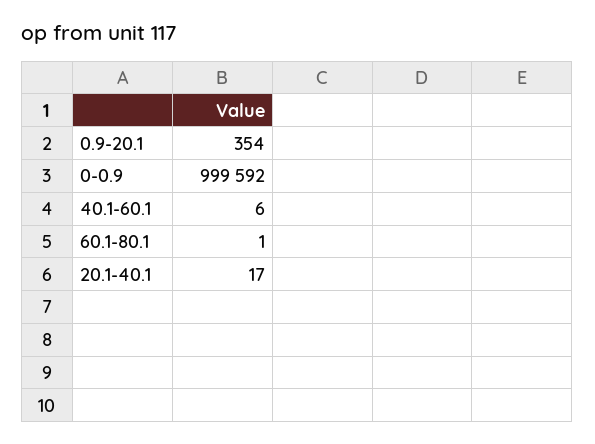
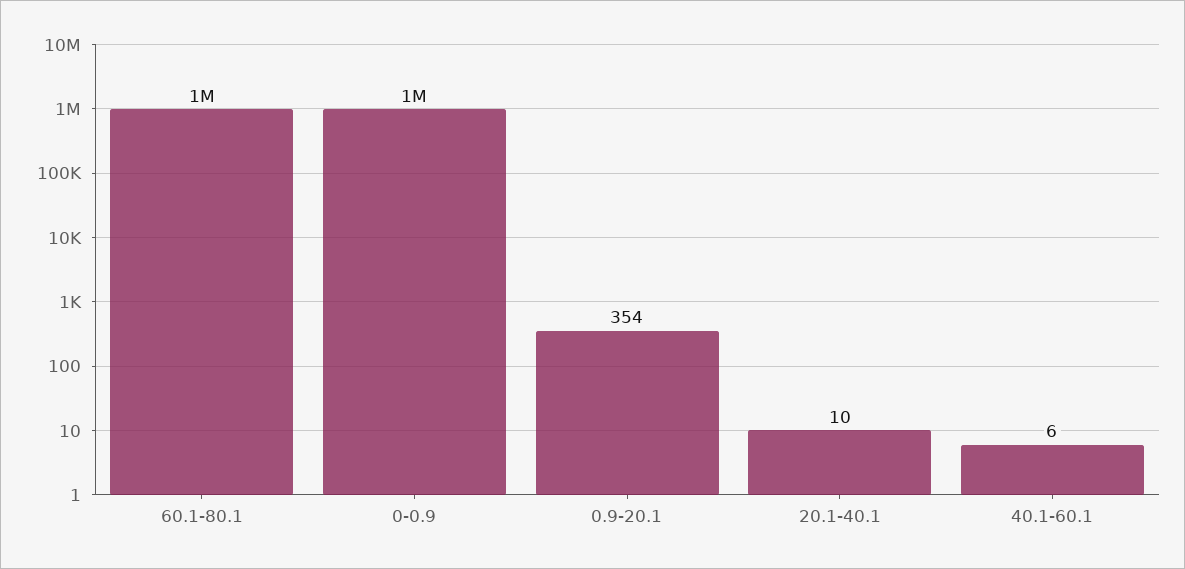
60.1-80.1: 1 -> 1000000
20.1-40.1: 17 -> 10

